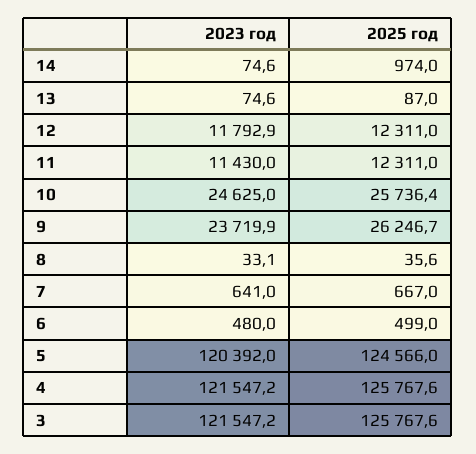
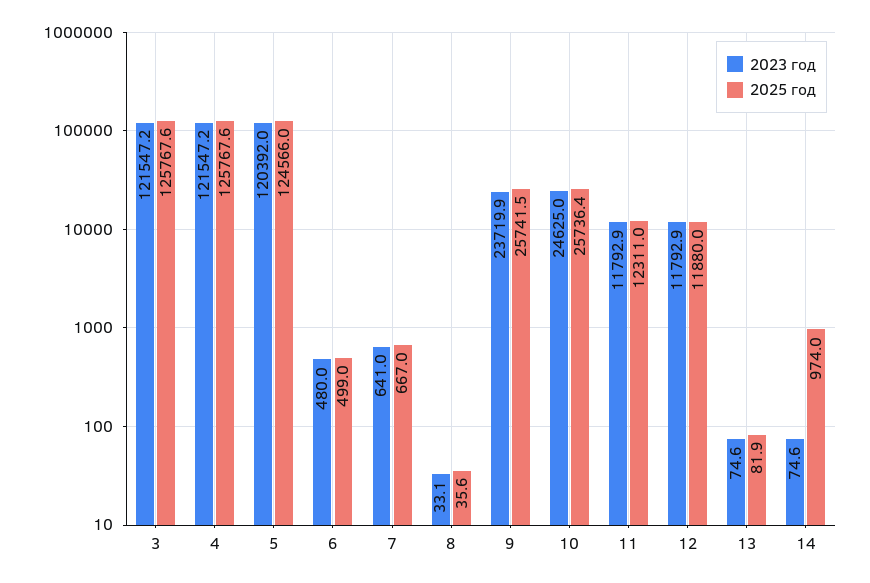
2025 год, 13: 87 -> 81.9
2025 год, 12: 12311 -> 11880
2023 год, 11: 11430 -> 11792.9
2025 год, 9: 26246.7 -> 25741.5

